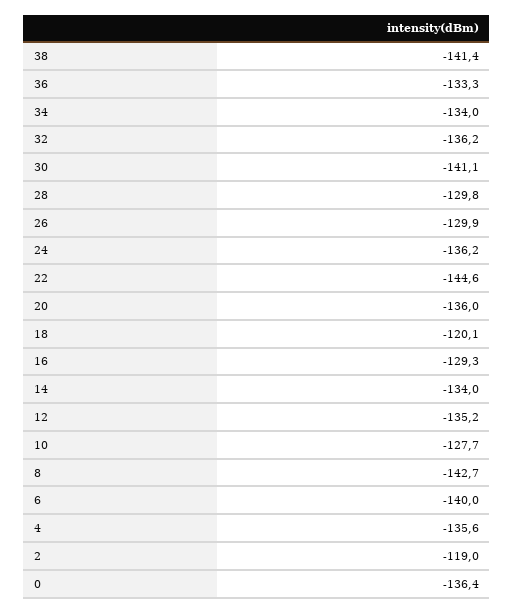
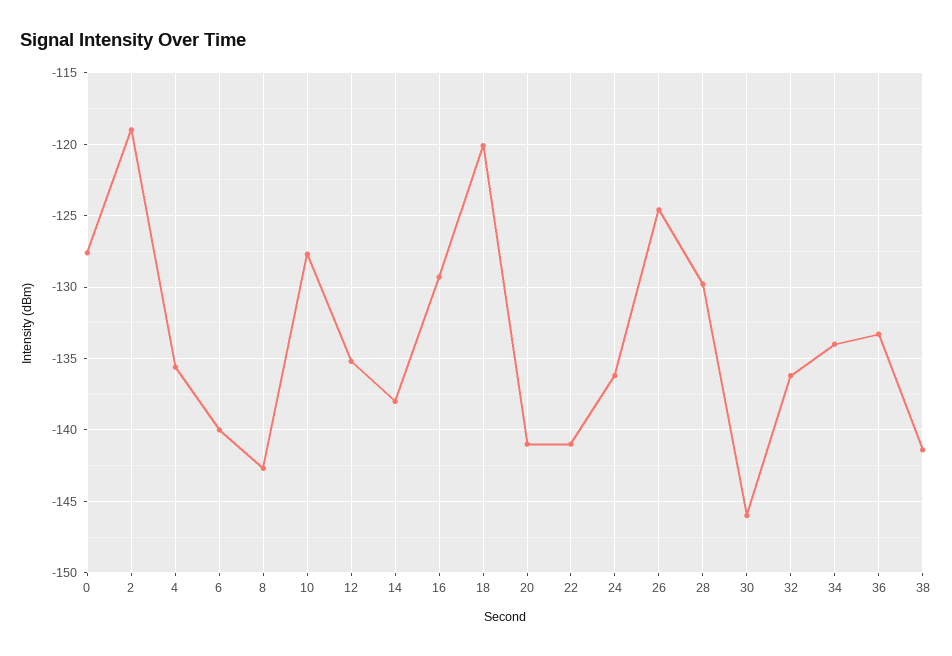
30: -141.1 -> -146
26: -129.9 -> -124.5
22: -144.6 -> -141
20: -136 -> -141
14: -134 -> -138
0: -136.4 -> -127.5

